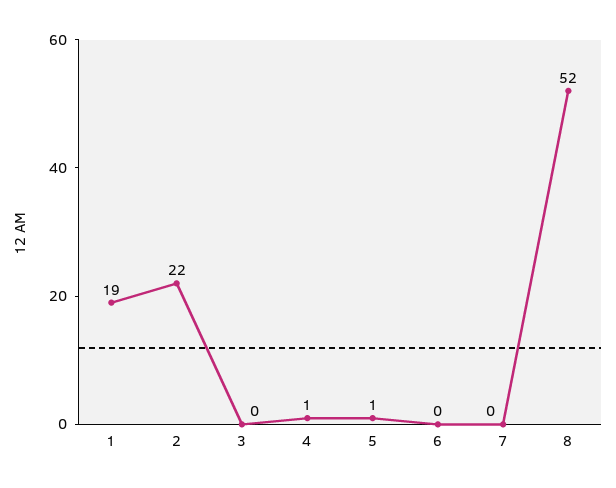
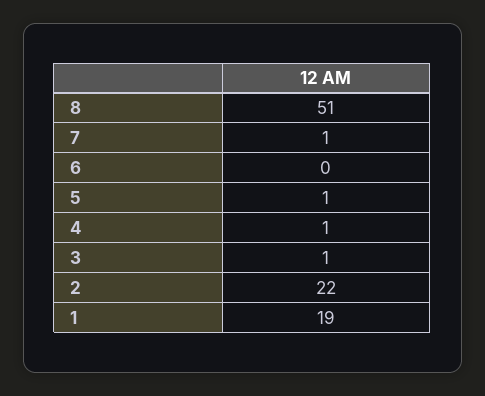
3: 0 -> 1
7: 0 -> 1
8: 52 -> 51

